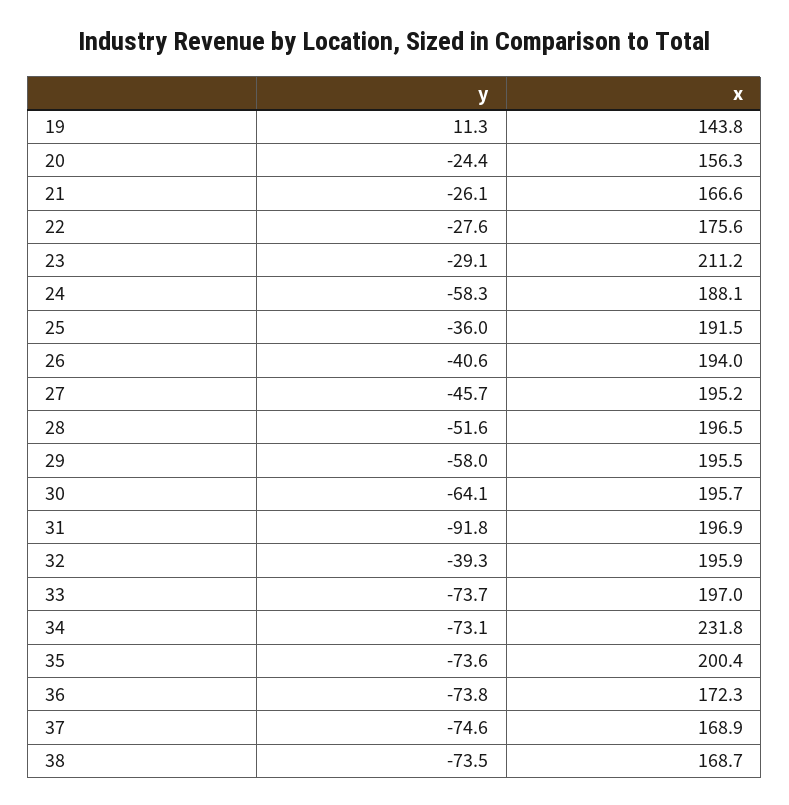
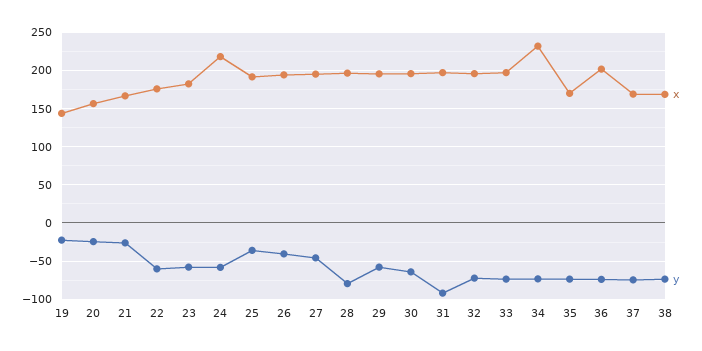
y, 19: 11.3 -> -20
y, 22: -27.6 -> -60
y, 23: -29.1 -> -60
x, 23: 211.2 -> 180
x, 24: 188.1 -> 220
y, 28: -51.6 -> -80
y, 32: -39.3 -> -70
x, 35: 200.4 -> 170
x, 36: 172.3 -> 200

